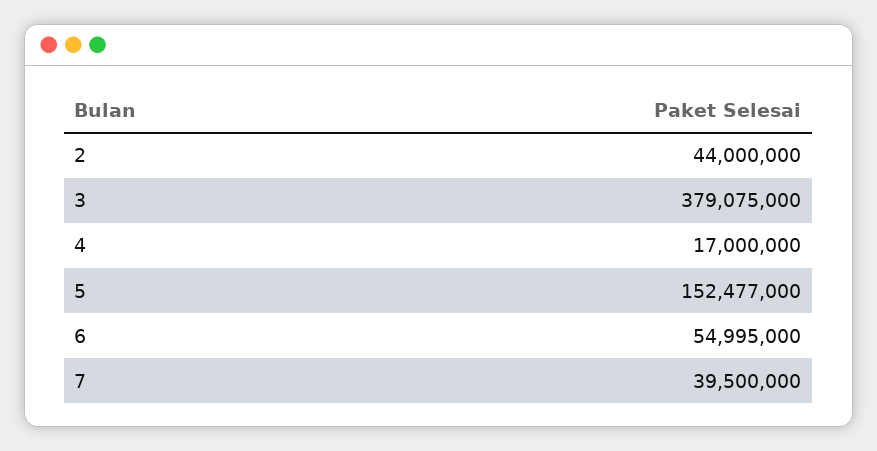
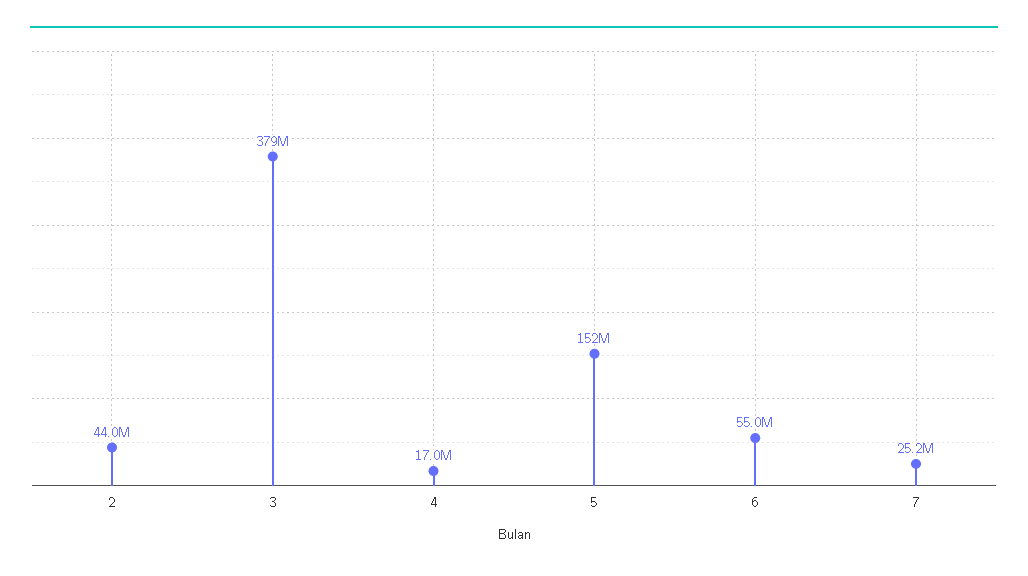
7: 39500000 -> 25200000

